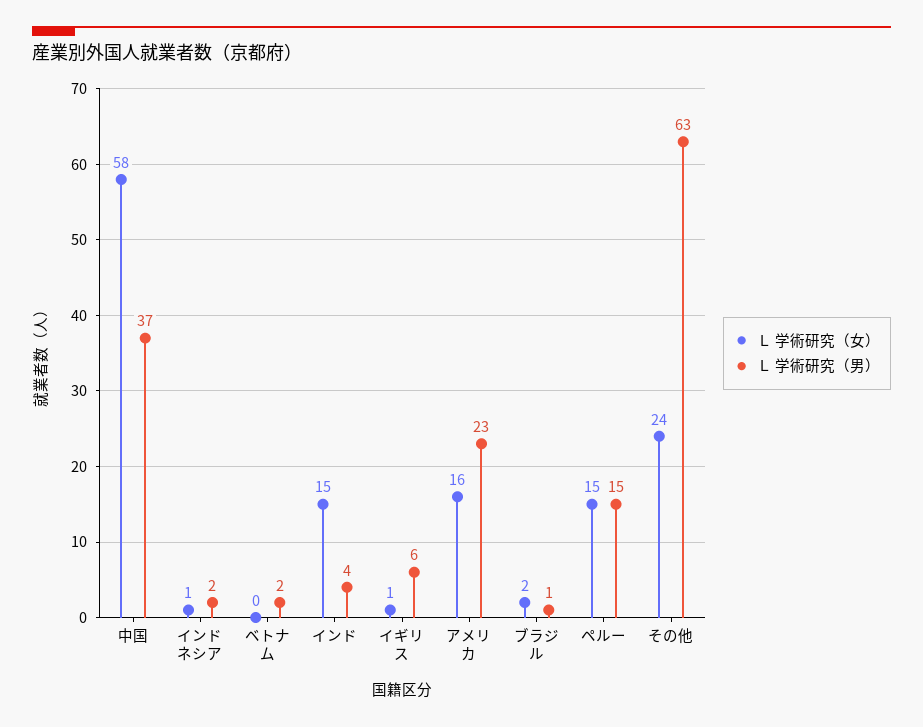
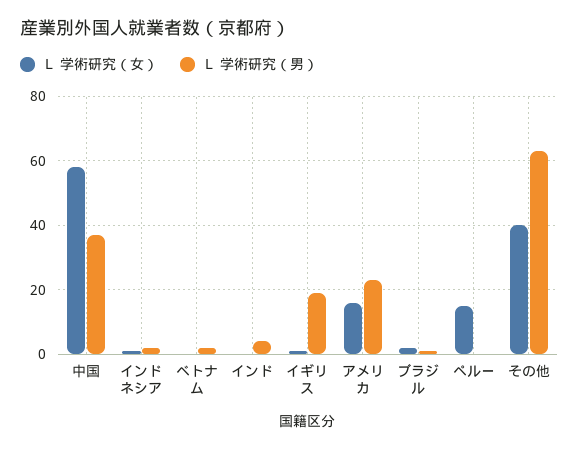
Ｌ 学術研究（女）, インド: 15 -> 0
Ｌ 学術研究（男）, イギリス: 6 -> 20
Ｌ 学術研究（男）, ペルー: 15 -> 0
Ｌ 学術研究（女）, その他: 24 -> 40

